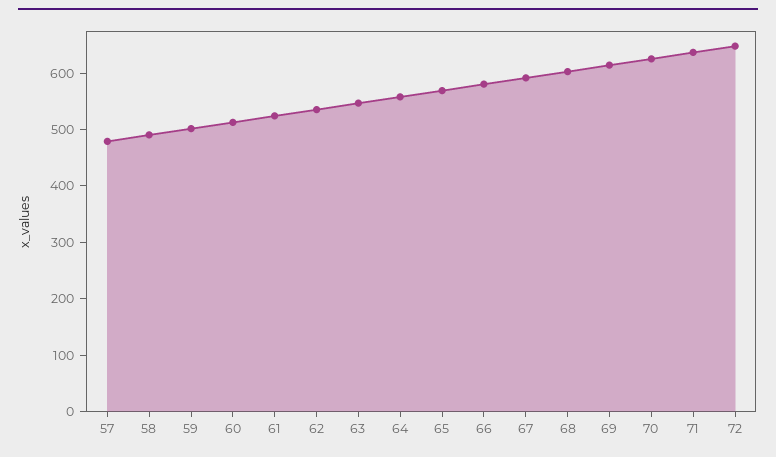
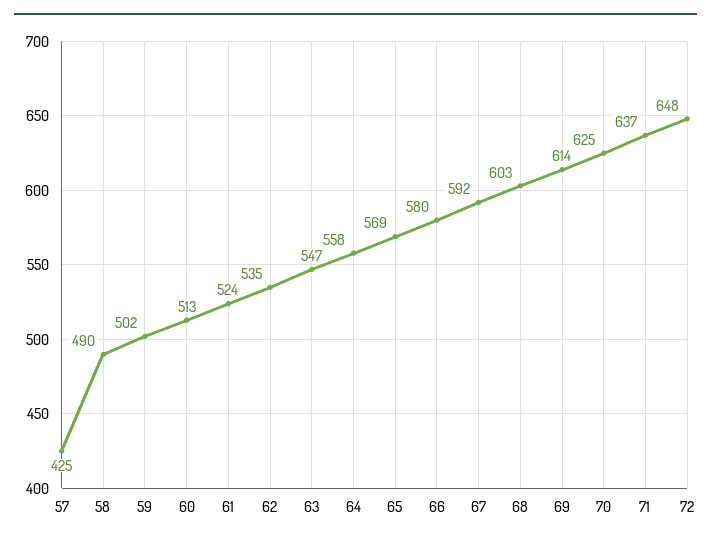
57: 480 -> 425

